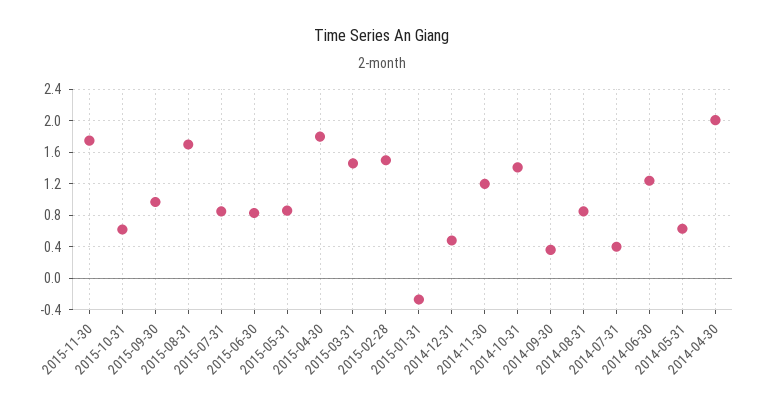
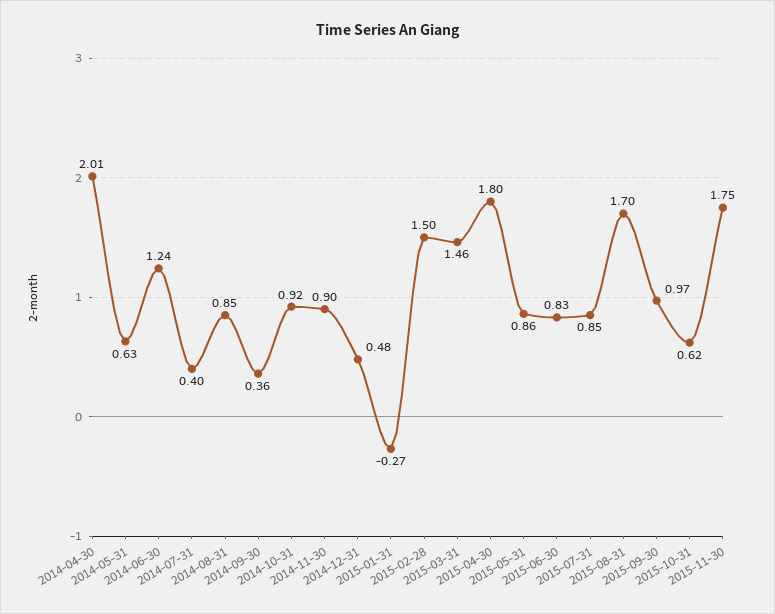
2014-11-30: 1.2 -> 0.9
2014-10-31: 1.4 -> 0.92

